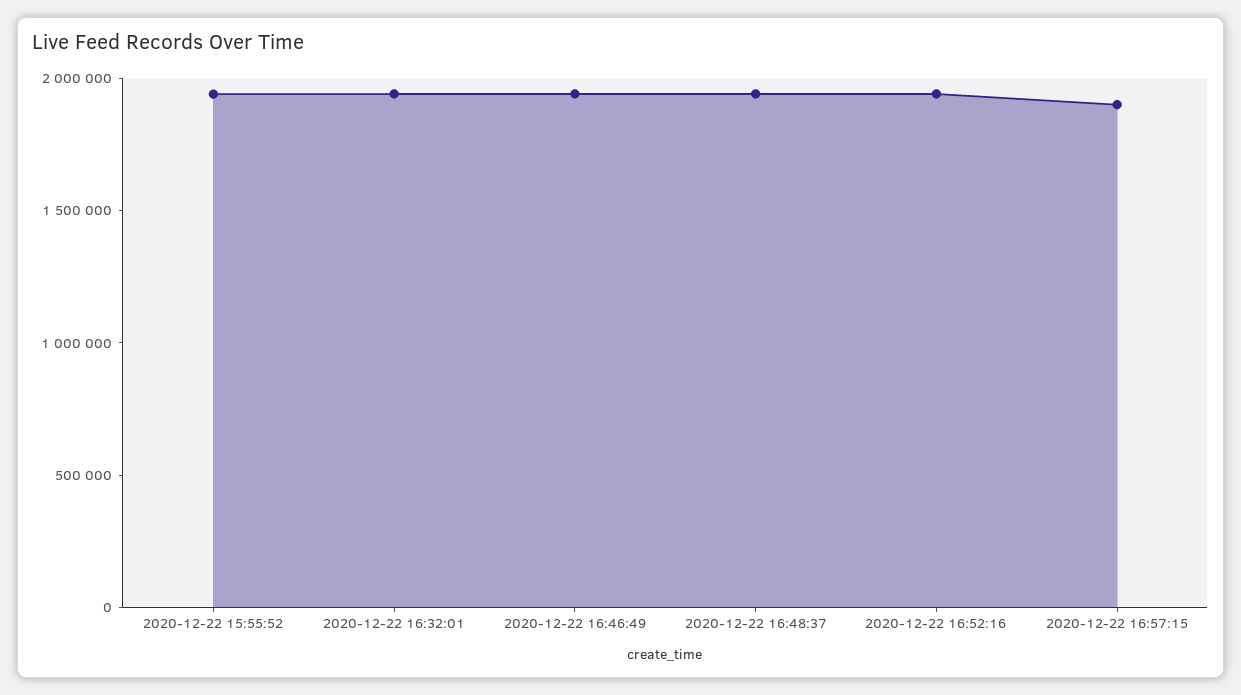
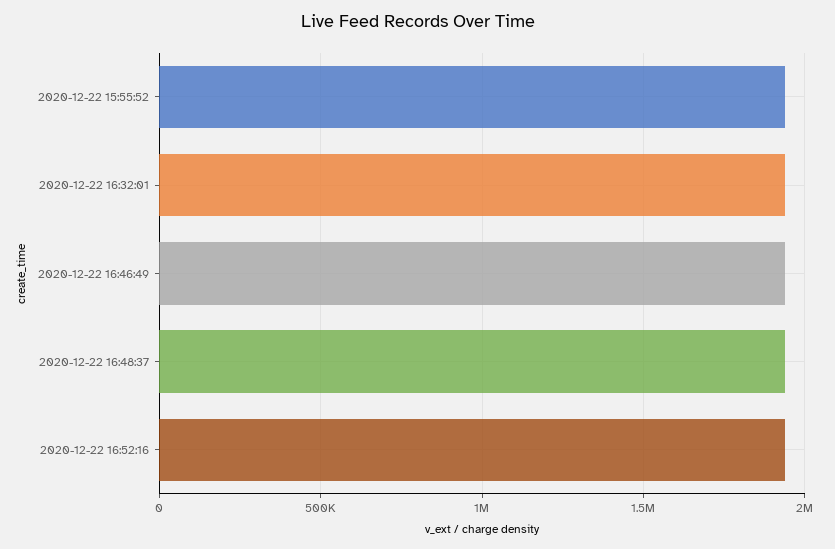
2020-12-22 16:57:15: 1900000 -> none

